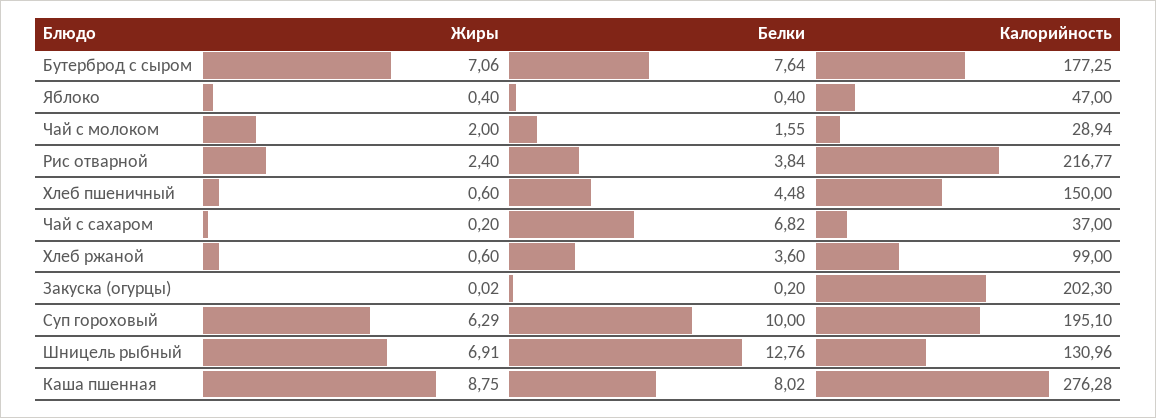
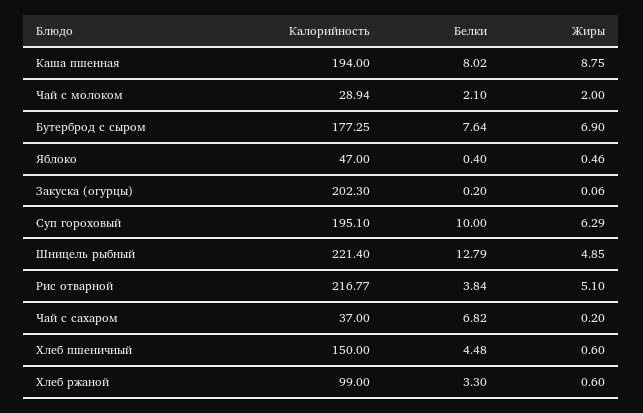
Жиры, Бутерброд с сыром: 7.06 -> 6.9
Жиры, Яблоко: 0.4 -> 0.46
Белки, Чай с молоком: 1.55 -> 2.1
Жиры, Рис отварной: 2.4 -> 5.1
Белки, Хлеб ржаной: 3.6 -> 3.3
Жиры, Закуска (огурцы): 0.02 -> 0.06
Жиры, Шницель рыбный: 6.91 -> 4.85
Белки, Шницель рыбный: 12.76 -> 12.79
Калорийность, Шницель рыбный: 130.96 -> 221.4
Калорийность, Каша пшенная: 276.28 -> 194

